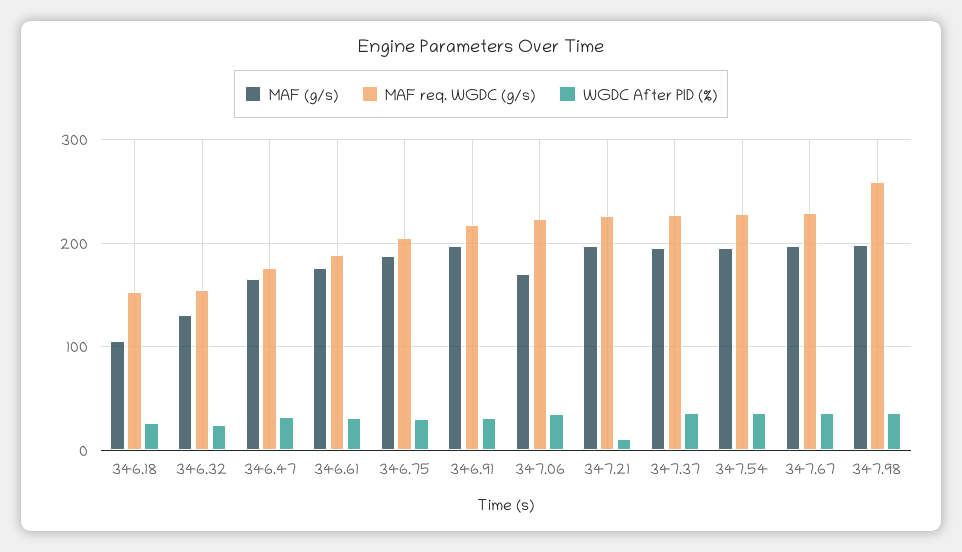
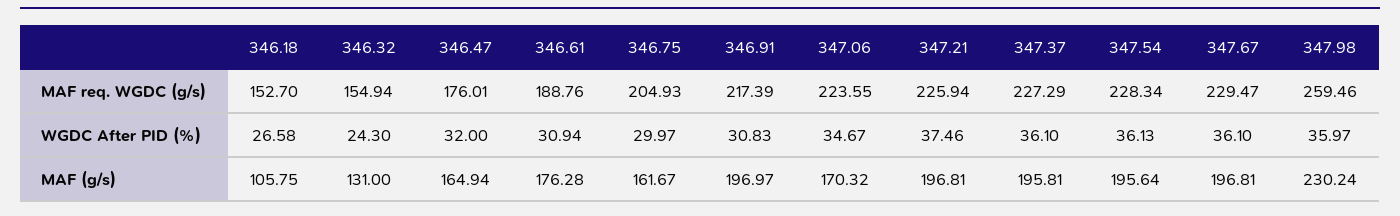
MAF (g/s), 346.75: 190 -> 161.67
WGDC After PID (%), 347.21: 10 -> 37.46
MAF (g/s), 347.98: 200 -> 230.24

